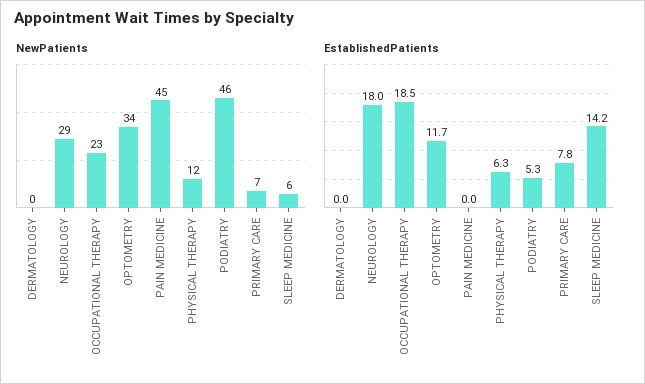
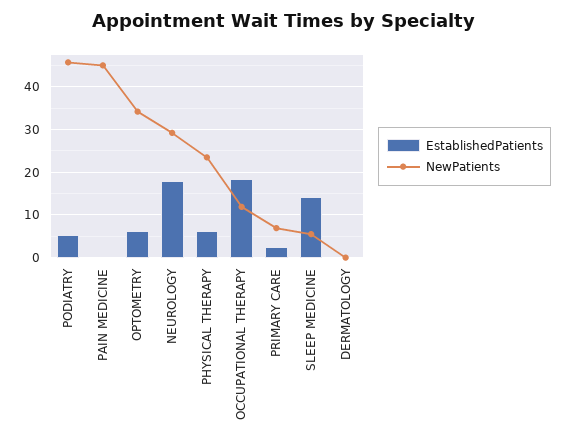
NewPatients, OCCUPATIONAL THERAPY: 23 -> 12
NewPatients, PHYSICAL THERAPY: 12 -> 24
EstablishedPatients, OPTOMETRY: 11.7 -> 6
EstablishedPatients, PRIMARY CARE: 7.8 -> 2

